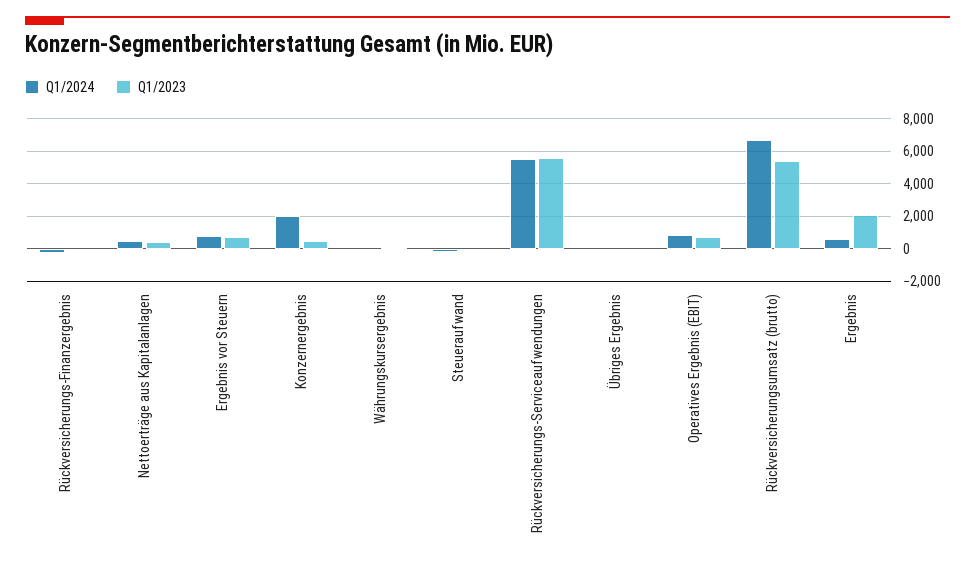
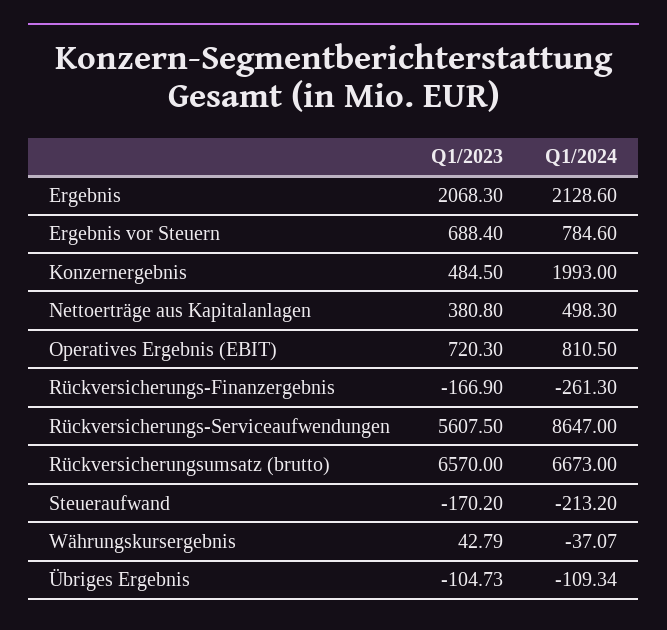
Q1/2024, Rückversicherungs-Serviceaufwendungen: 5500 -> 8647
Q1/2023, Rückversicherungsumsatz (brutto): 5500 -> 6570
Q1/2024, Ergebnis: 500 -> 2128.6

